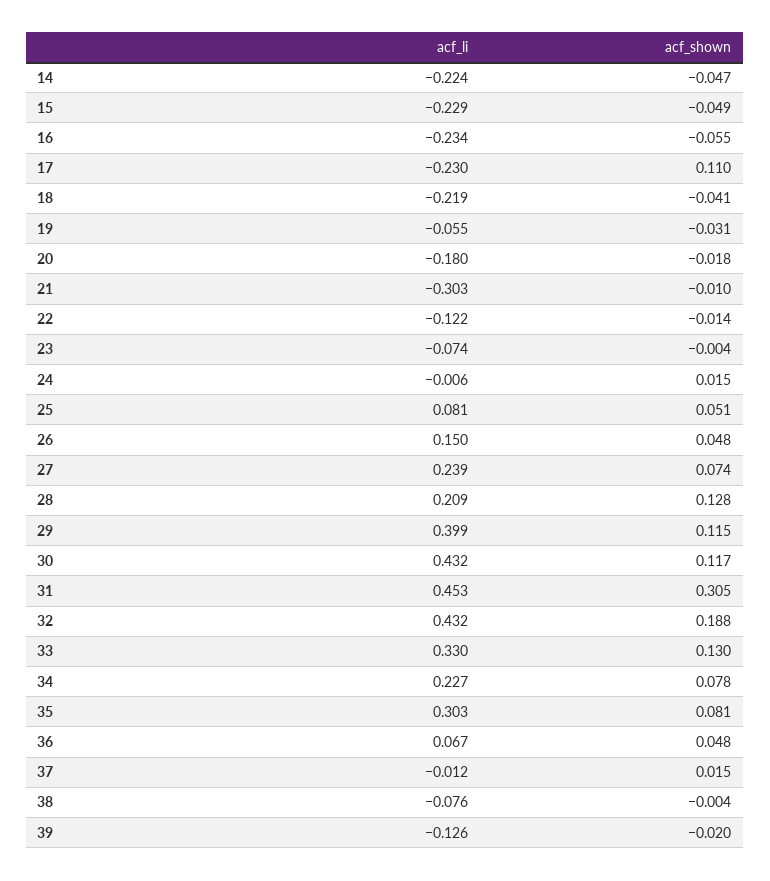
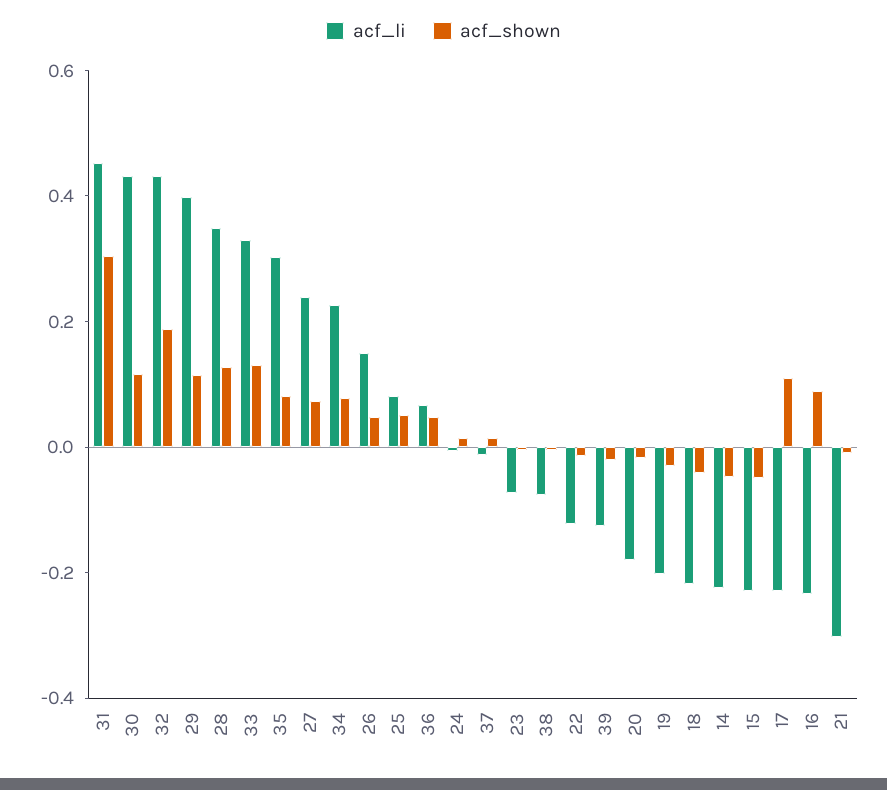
acf_shown, 16: -0.055 -> 0.1
acf_li, 19: -0.055 -> -0.2
acf_li, 28: 0.209 -> 0.35

